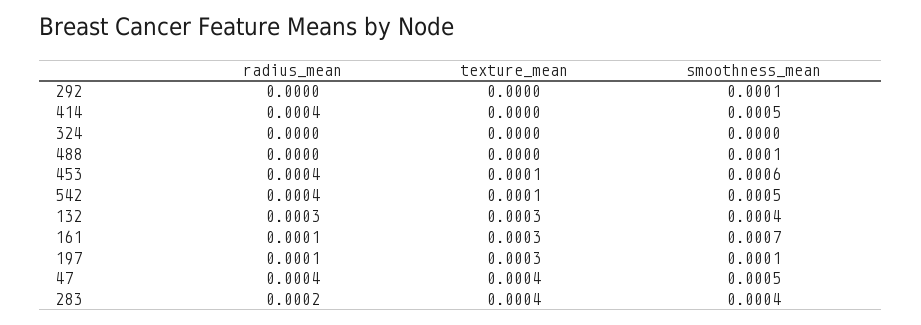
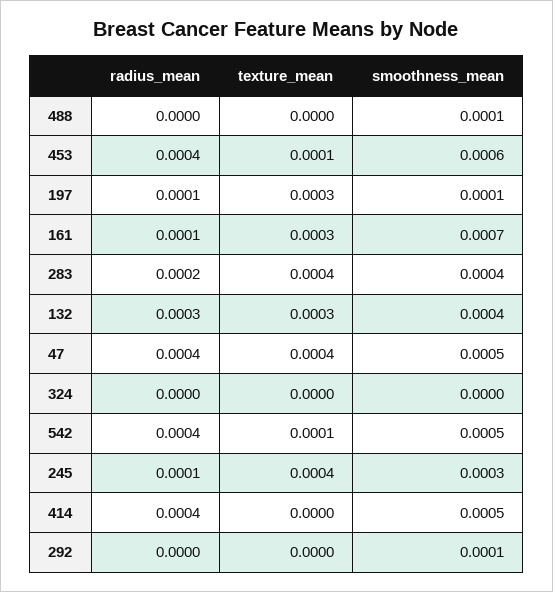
radius_mean, 245: none -> 0.0001
texture_mean, 245: none -> 0.0004
smoothness_mean, 245: none -> 0.0003

